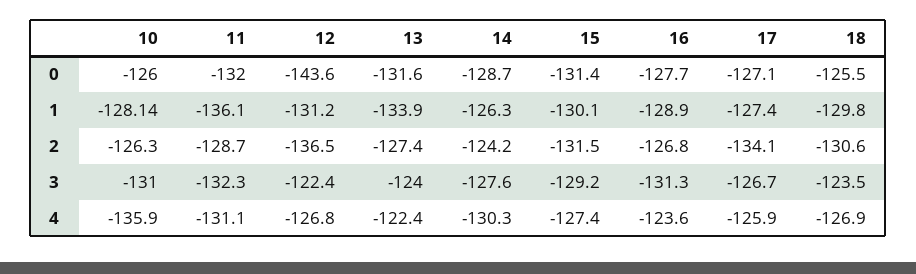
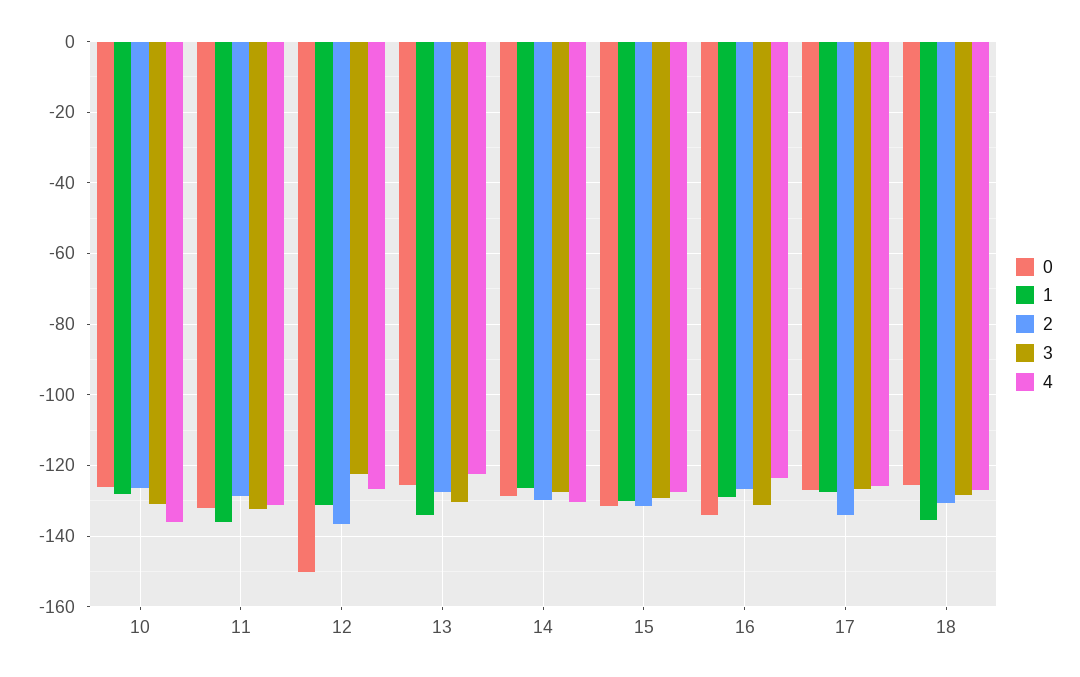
0, 12: -143.6 -> -150
0, 13: -131.6 -> -126
0, 16: -127.7 -> -134
1, 18: -129.8 -> -136
2, 14: -124.2 -> -130
3, 13: -124 -> -130
3, 18: -123.5 -> -128

